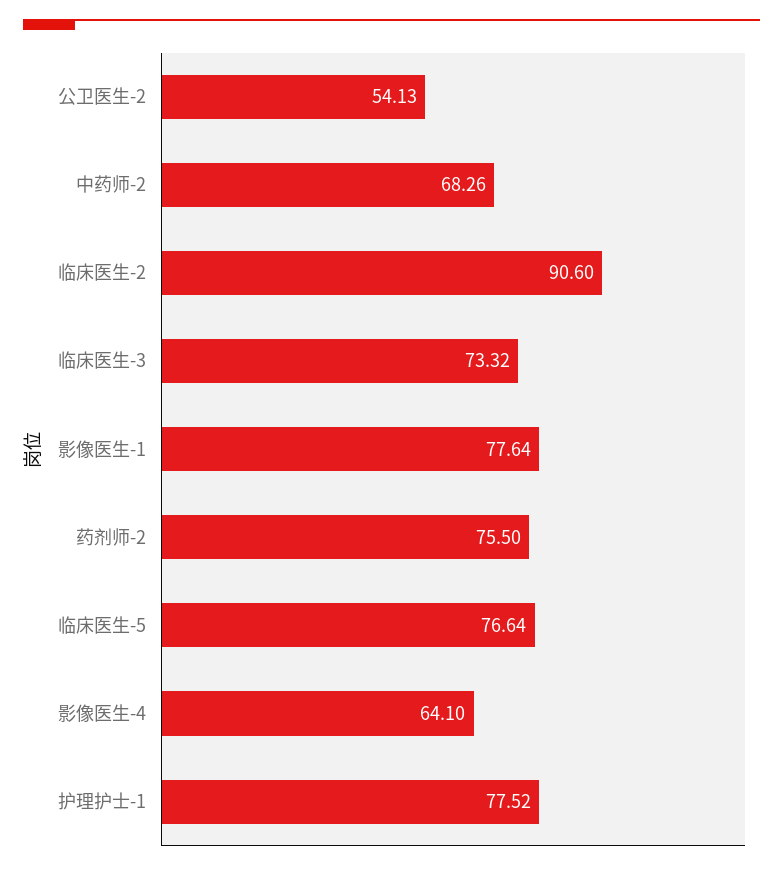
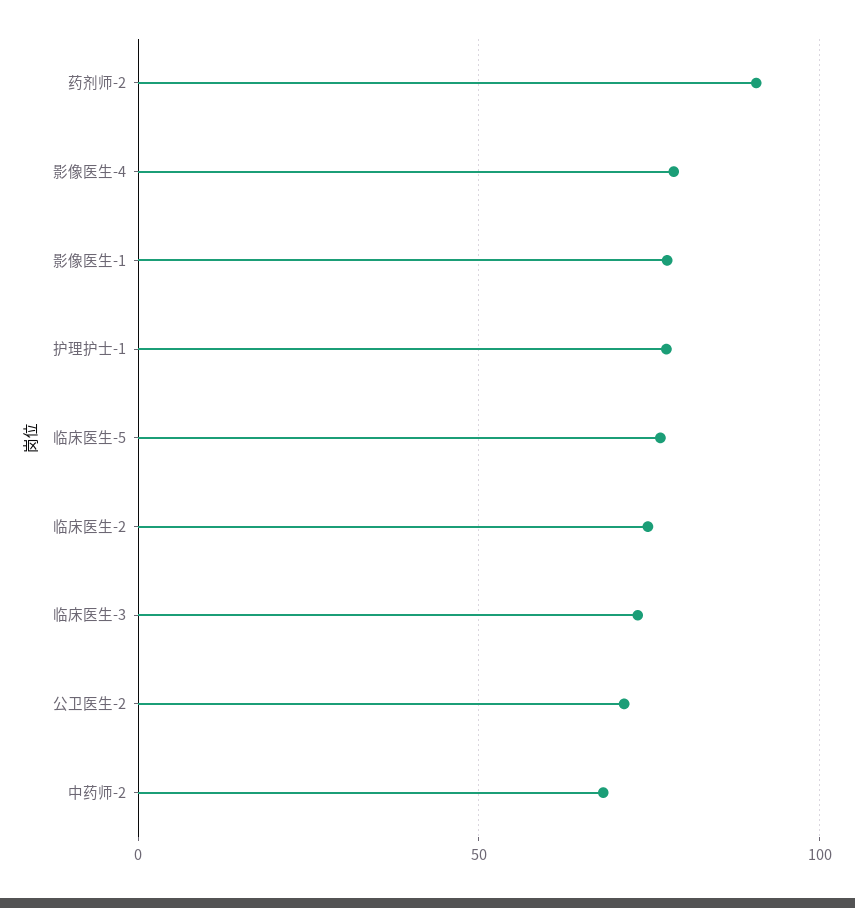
公卫医生-2: 54.13 -> 70
临床医生-2: 90.6 -> 75
药剂师-2: 75.5 -> 90
影像医生-4: 64.1 -> 80

